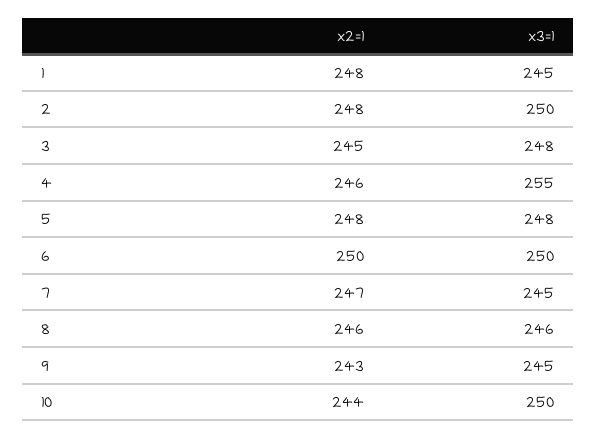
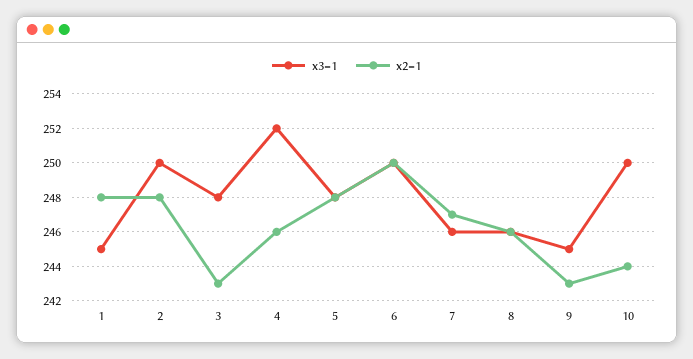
x2=1, 3: 245 -> 243
x3=1, 4: 255 -> 252
x3=1, 7: 245 -> 246

